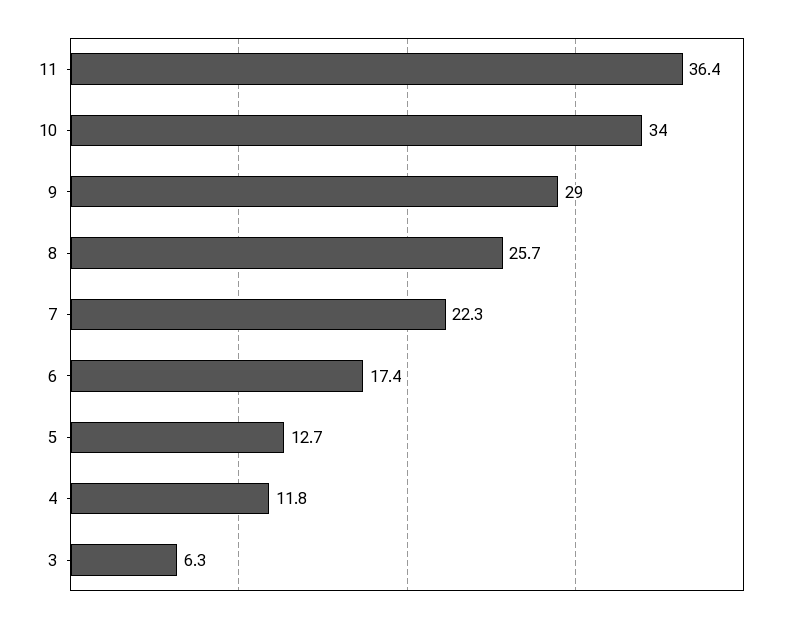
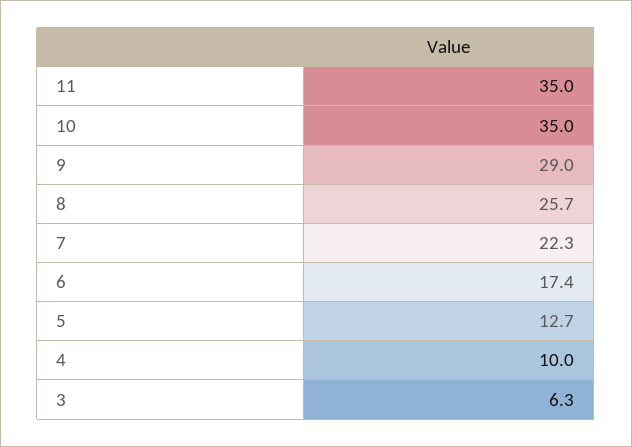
11: 36.4 -> 35
10: 34 -> 35
4: 11.8 -> 10

